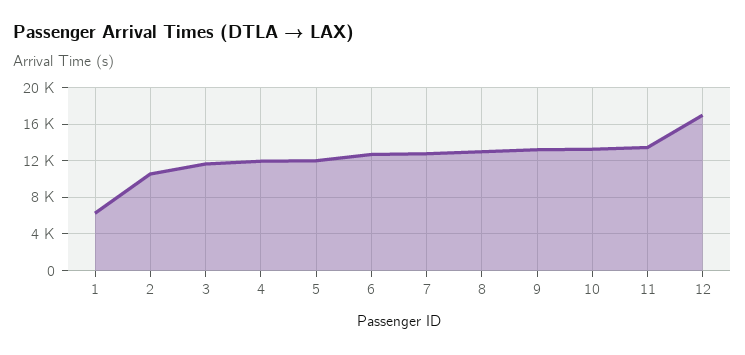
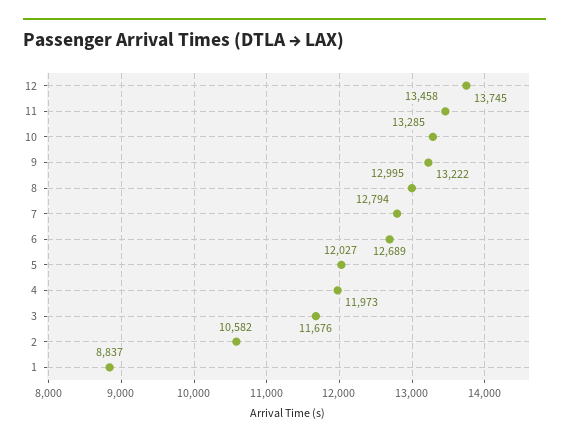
1: 6000 -> 8837
12: 17000 -> 13745

